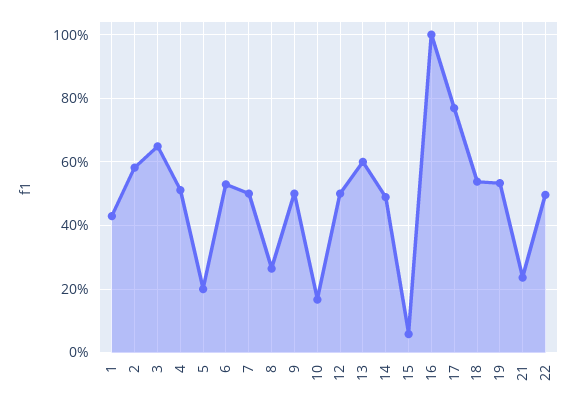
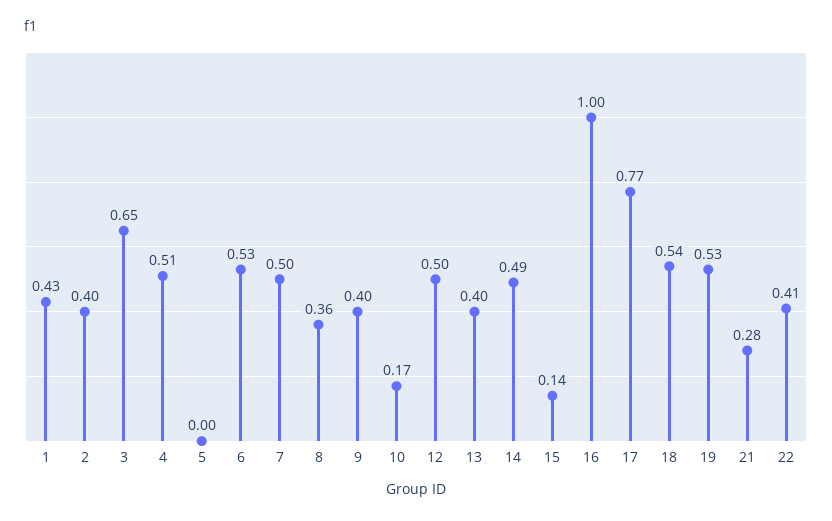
2: 0.58 -> 0.4
5: 0.2 -> 0
8: 0.26 -> 0.36
9: 0.5 -> 0.4
13: 0.6 -> 0.4
15: 0.06 -> 0.14
21: 0.24 -> 0.28
22: 0.5 -> 0.41

